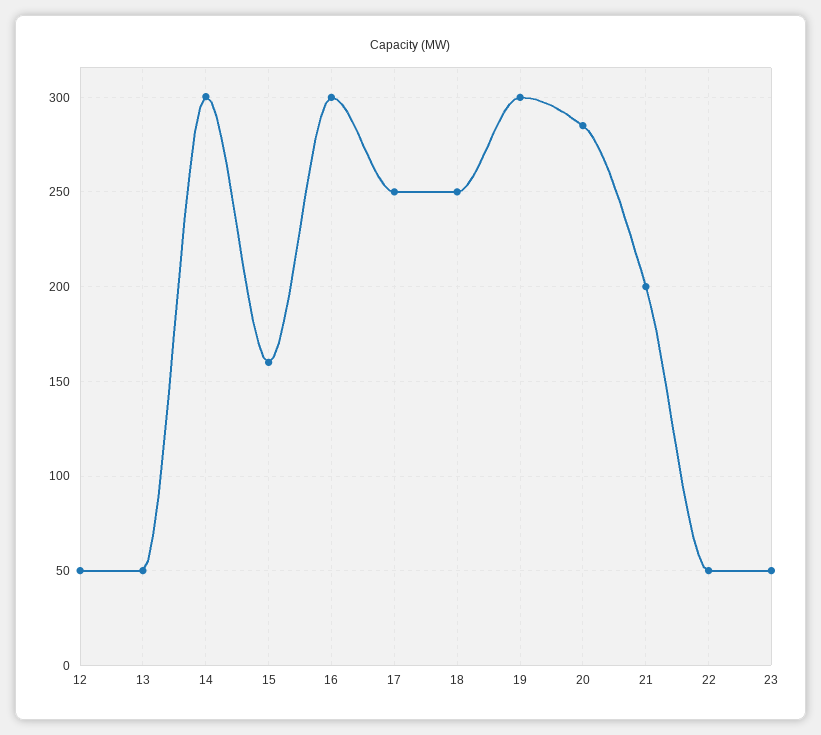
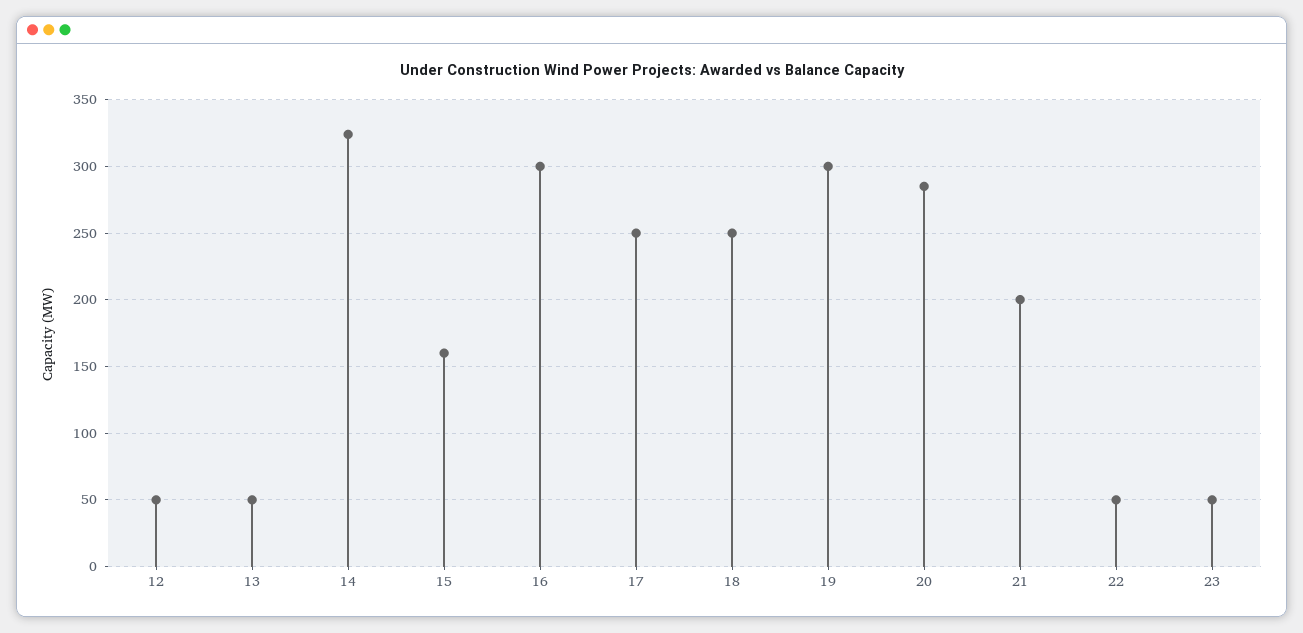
14: 300 -> 325

